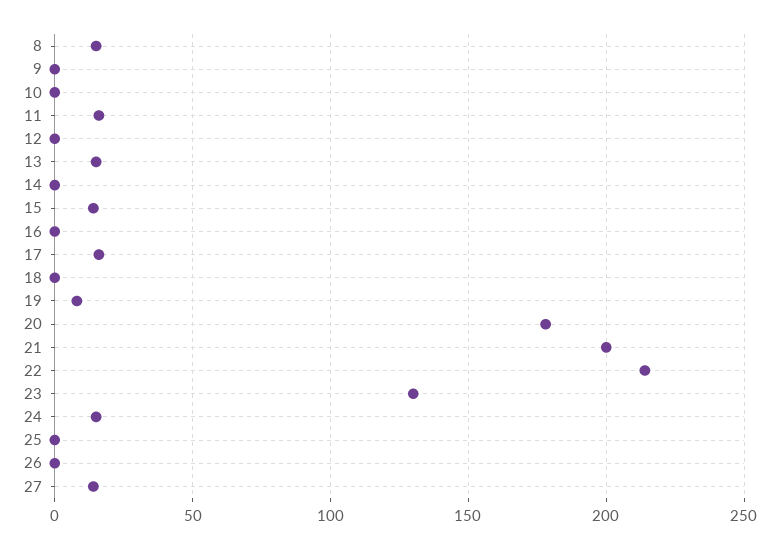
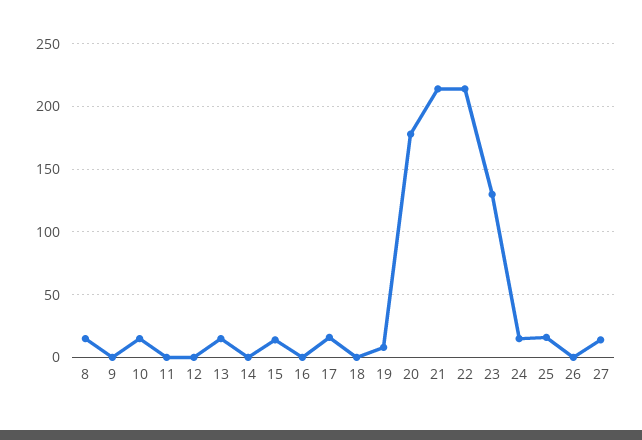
10: 0 -> 15
11: 15 -> 0
21: 200 -> 215
25: 0 -> 15

